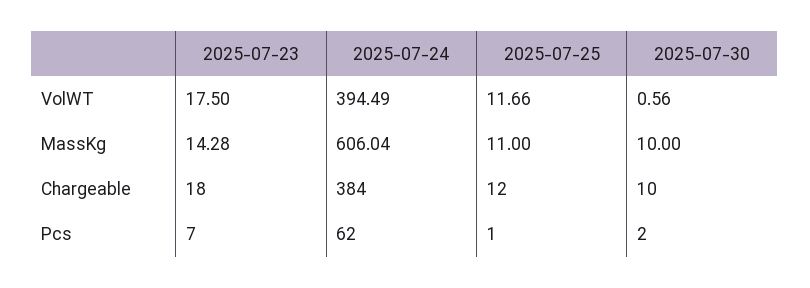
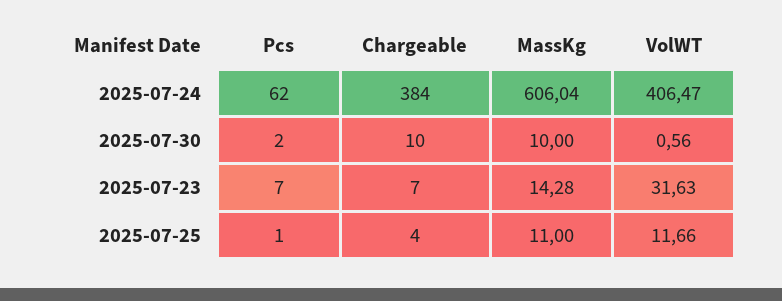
2025-07-23, VolWT: 17.5 -> 31.63
2025-07-24, VolWT: 394.49 -> 406.47
2025-07-23, Chargeable: 18 -> 7
2025-07-25, Chargeable: 12 -> 4

